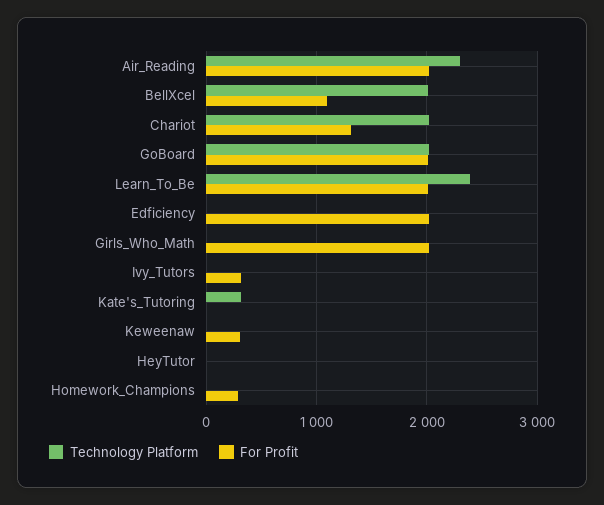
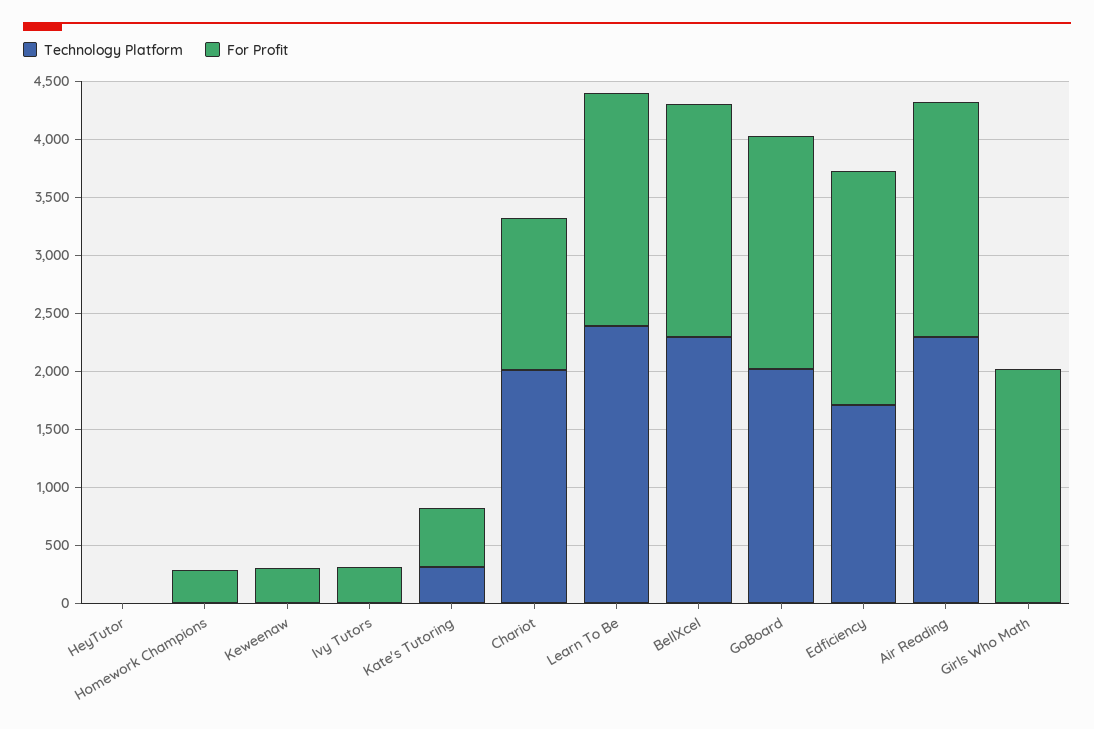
Technology Platform, BellXcel: 2000 -> 2300
For Profit, BellXcel: 1100 -> 2000
Technology Platform, Edficiency: 0 -> 1700
For Profit, Kate's_Tutoring: 0 -> 500

